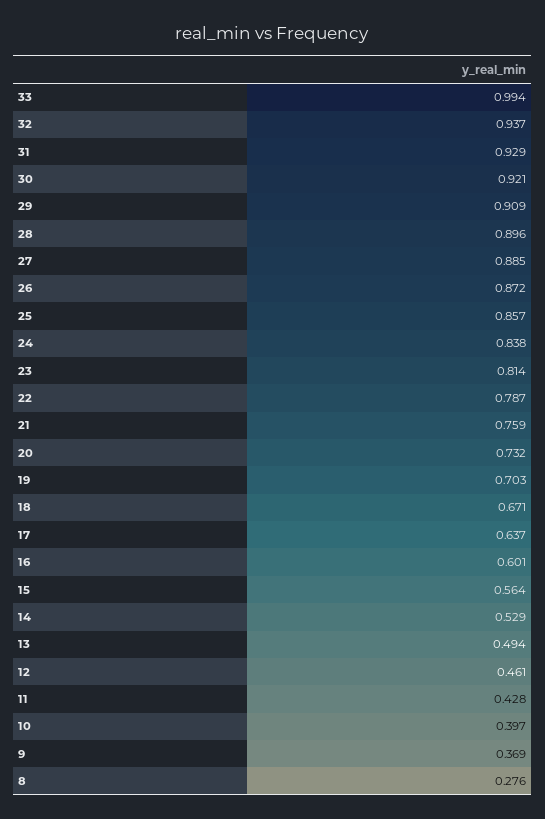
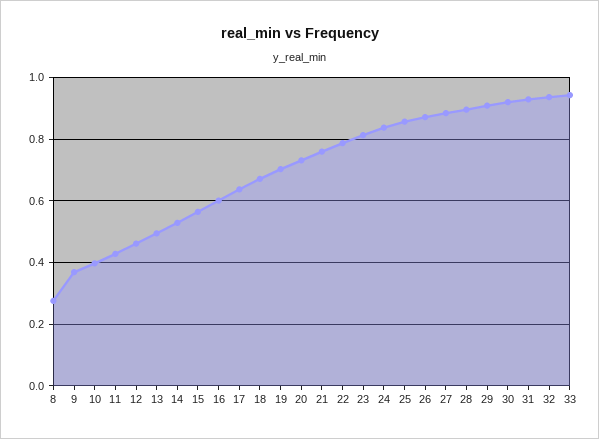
33: 0.994 -> 0.94

